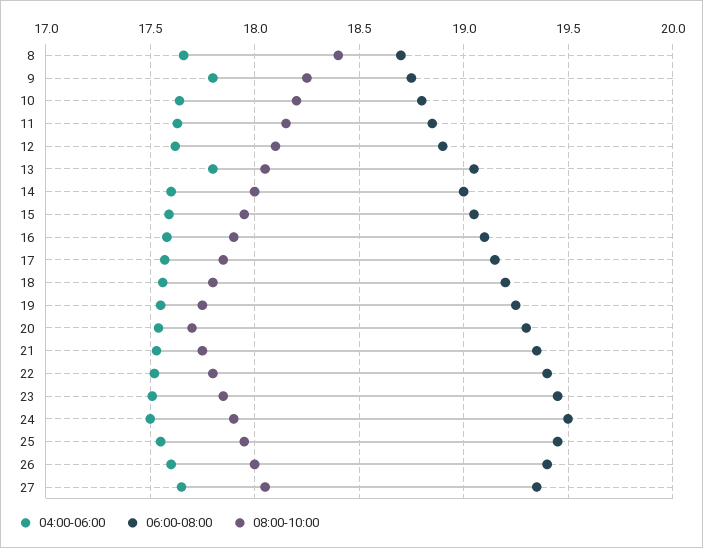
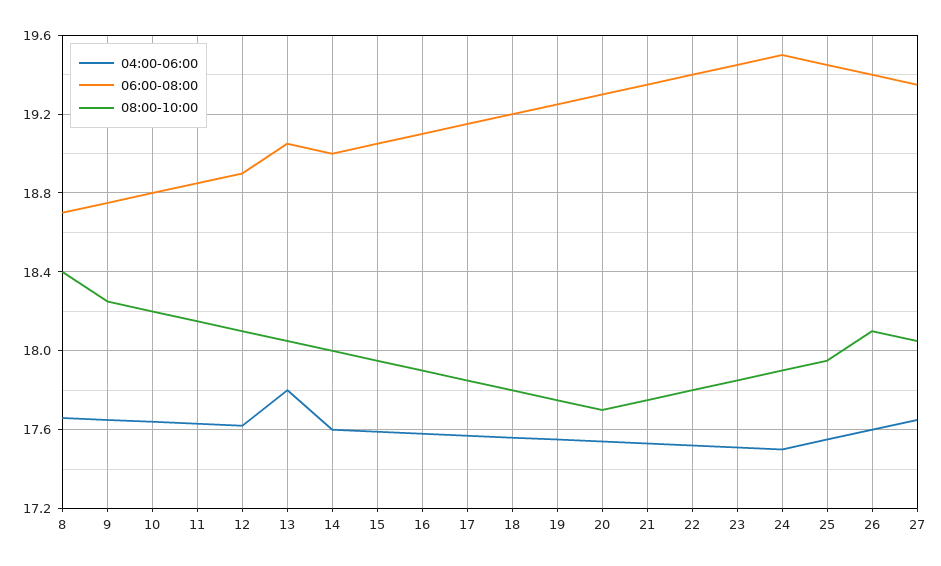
04:00-06:00, 9: 17.8 -> 17.65
08:00-10:00, 26: 18 -> 18.1

